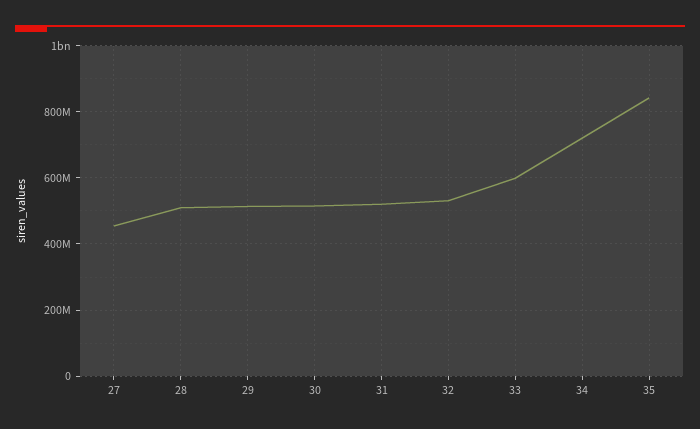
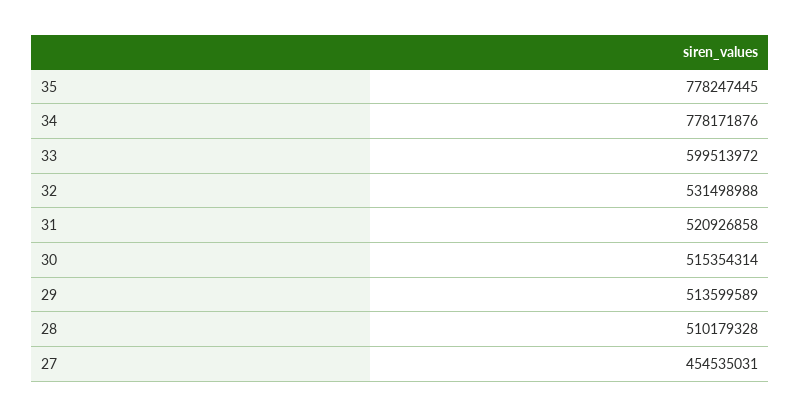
34: 720000000 -> 778171876
35: 840000000 -> 778247445

